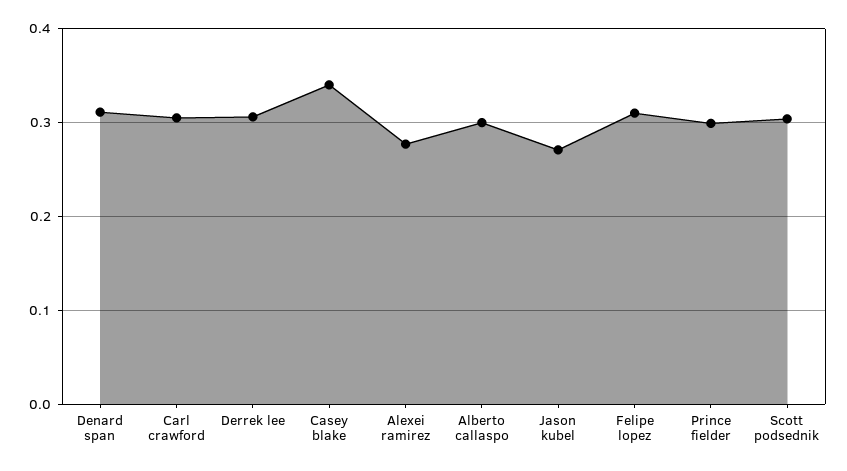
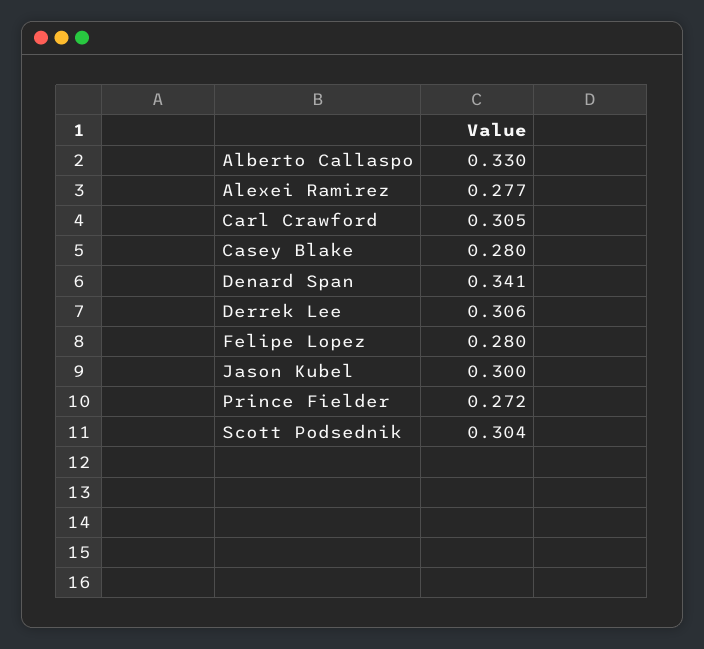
Denard span: 0.31 -> 0.341
Casey blake: 0.34 -> 0.28
Alberto callaspo: 0.3 -> 0.33
Jason kubel: 0.27 -> 0.3
Felipe lopez: 0.31 -> 0.28
Prince fielder: 0.3 -> 0.272

